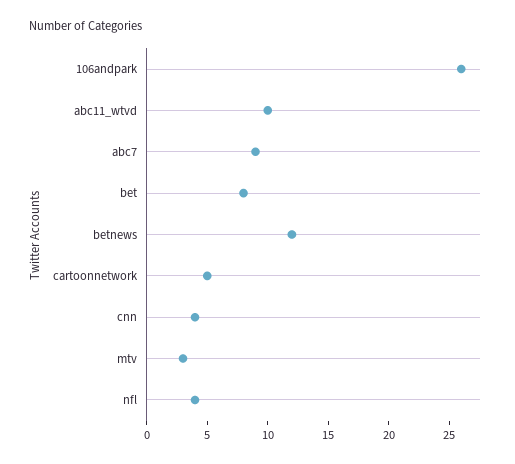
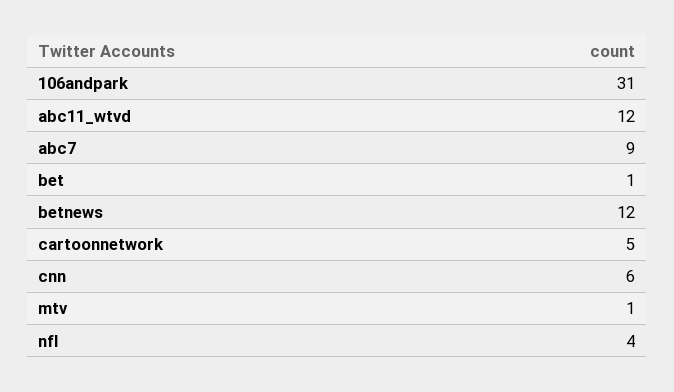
106andpark: 26 -> 31
abc11_wtvd: 10 -> 12
bet: 8 -> 1
cnn: 4 -> 6
mtv: 3 -> 1

